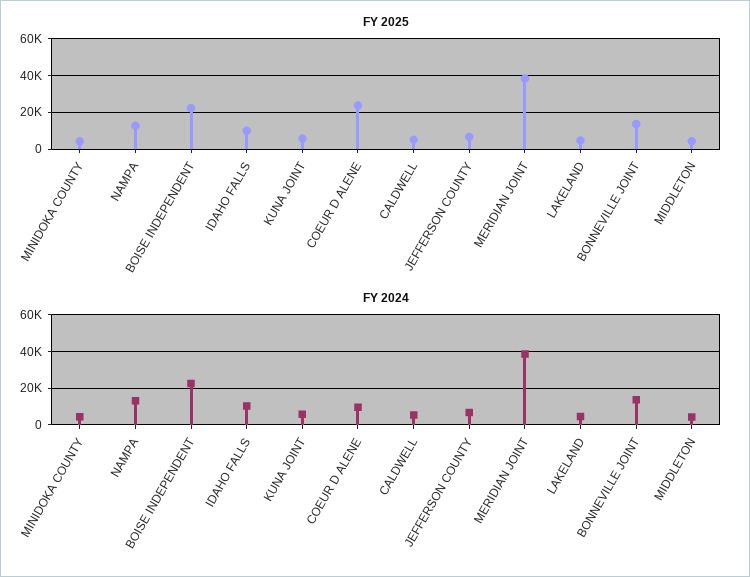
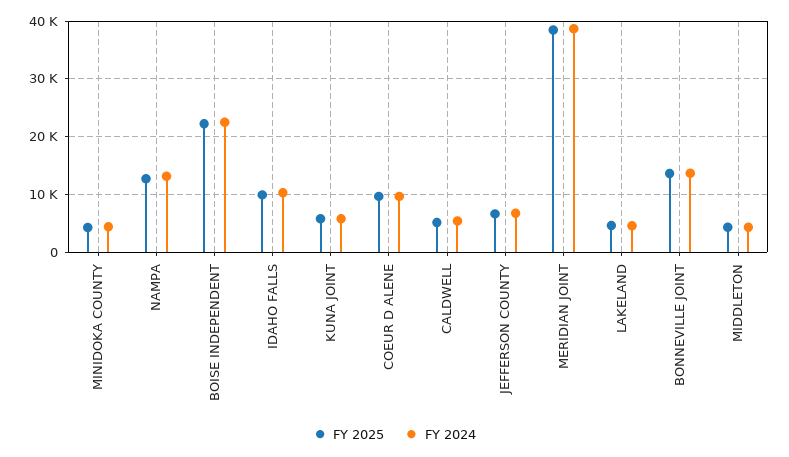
FY 2025, COEUR D ALENE: 25000 -> 10000

